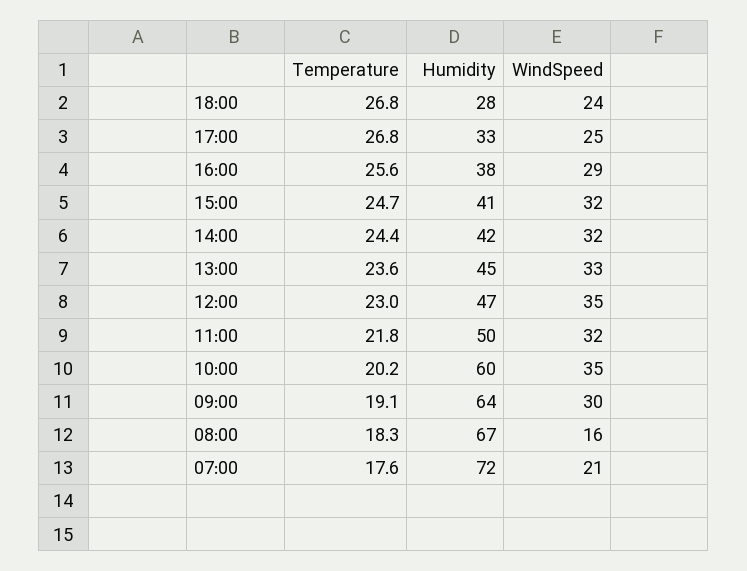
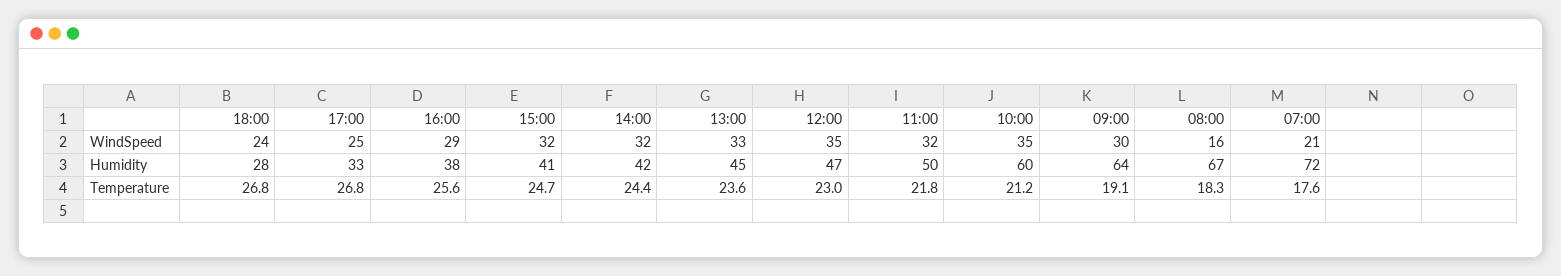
Temperature, 10:00: 20.2 -> 21.2

